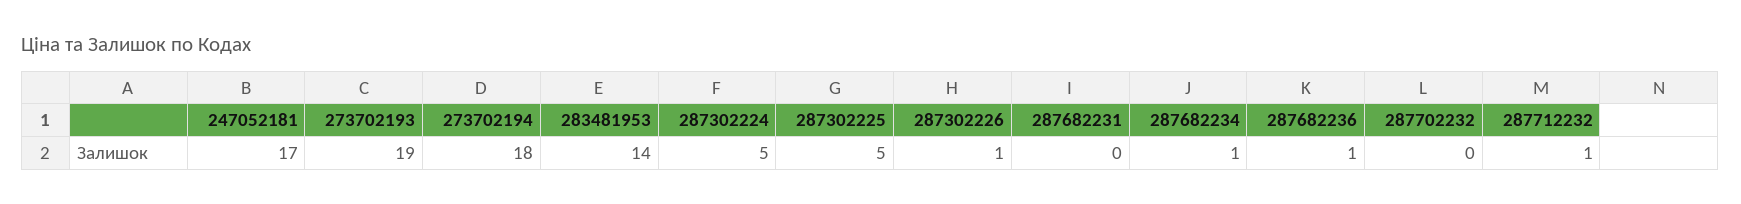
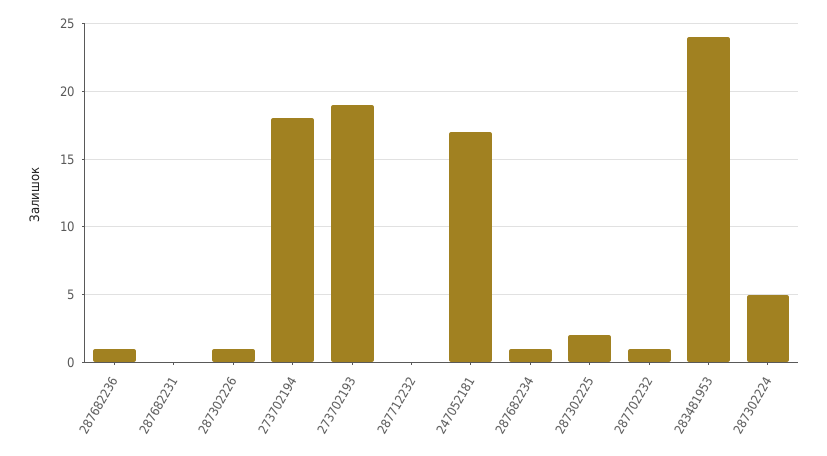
283481953: 14 -> 24
287302225: 5 -> 2
287702232: 0 -> 1
287712232: 1 -> 0

